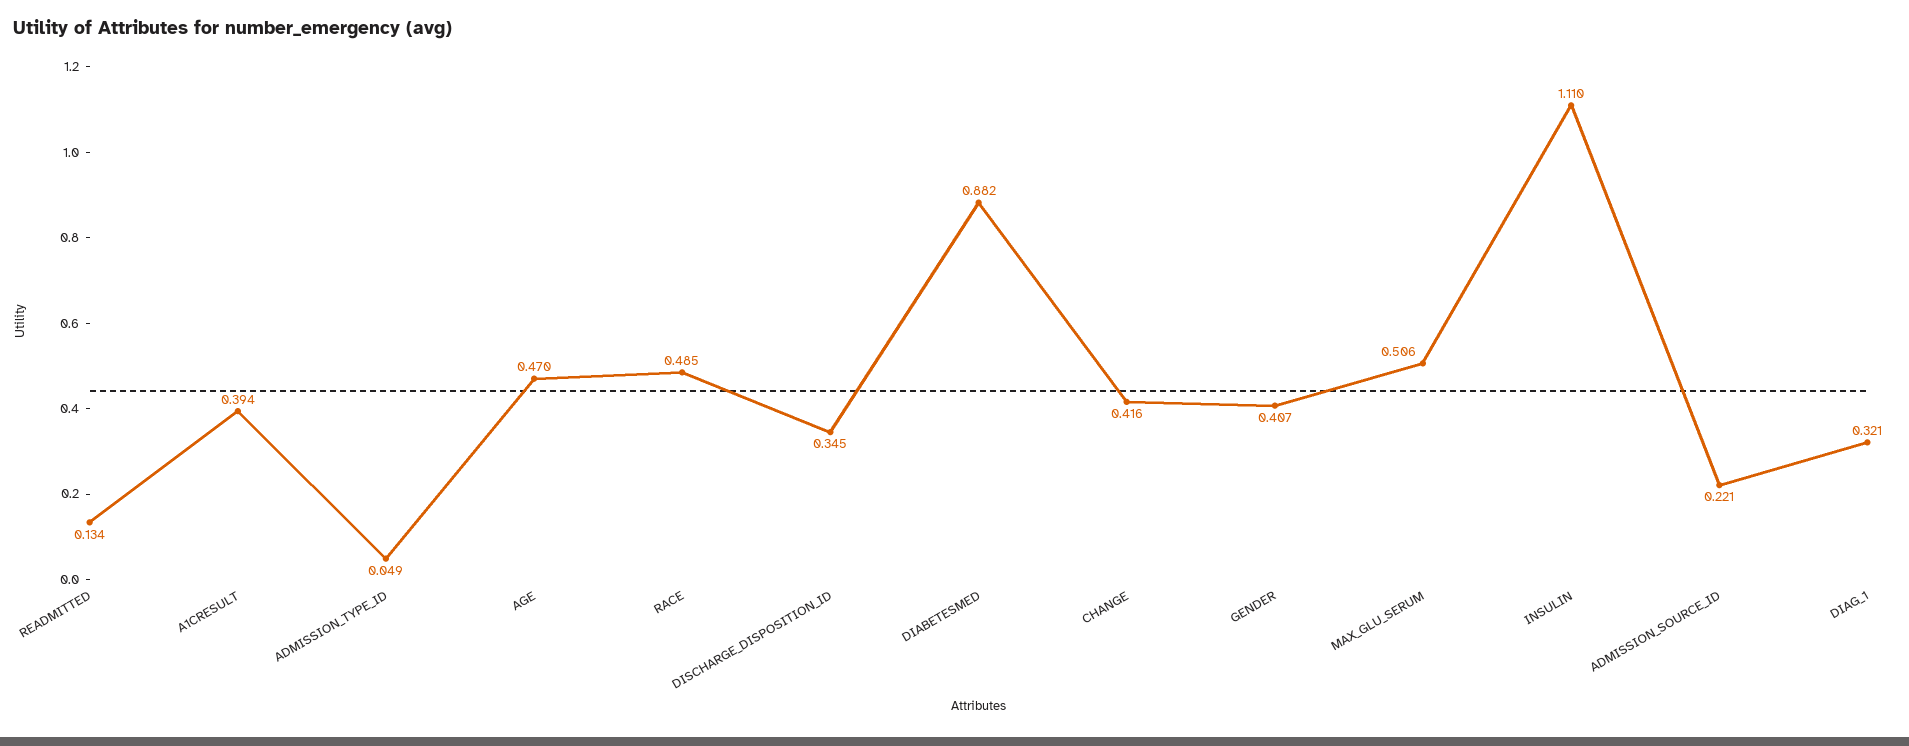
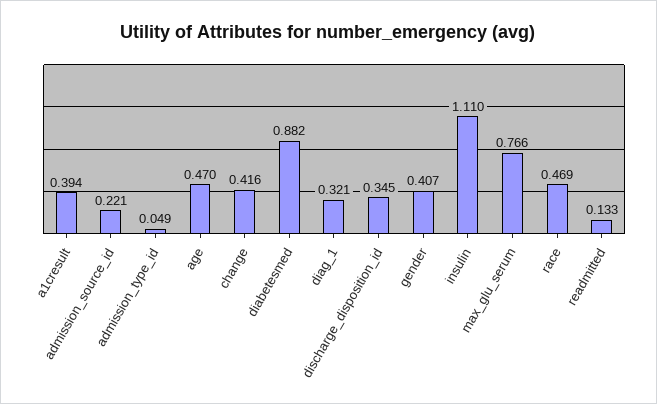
READMITTED: 0.134 -> 0.133
RACE: 0.485 -> 0.469
MAX_GLU_SERUM: 0.506 -> 0.766

